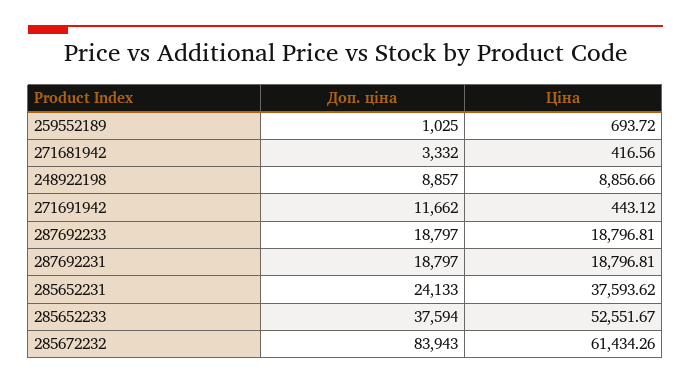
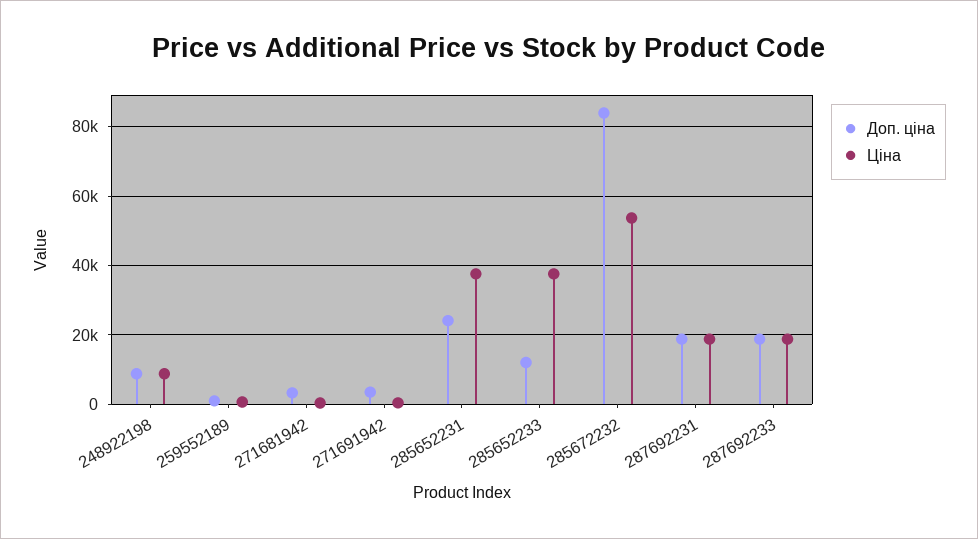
Доп. ціна, 271691942: 11662 -> 4000
Доп. ціна, 285652233: 37594 -> 12000
Ціна, 285652233: 52551.67 -> 38000
Ціна, 285672232: 61434.26 -> 54000

